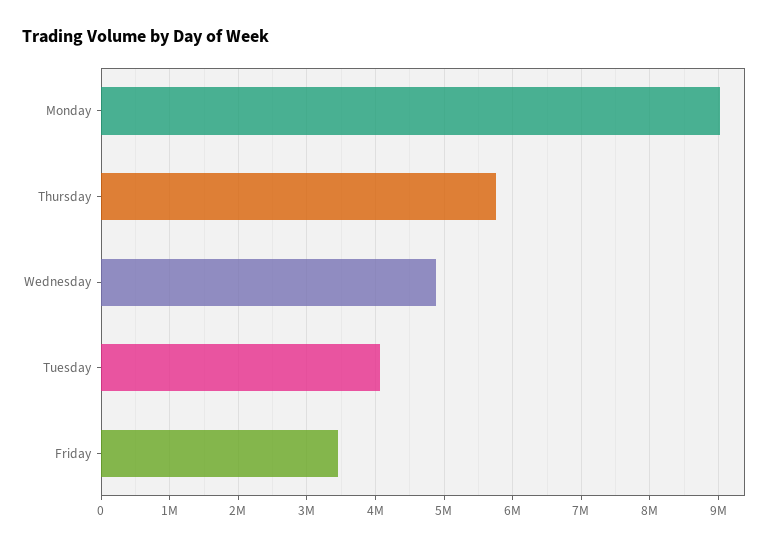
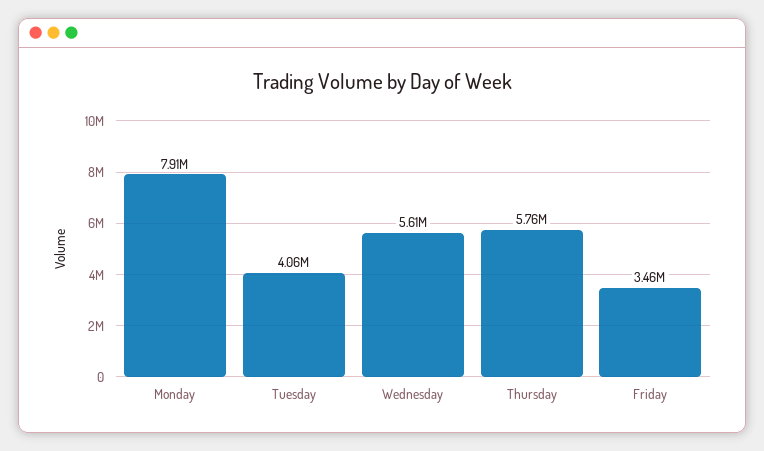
Monday: 9000000 -> 7910000
Wednesday: 4900000 -> 5610000

